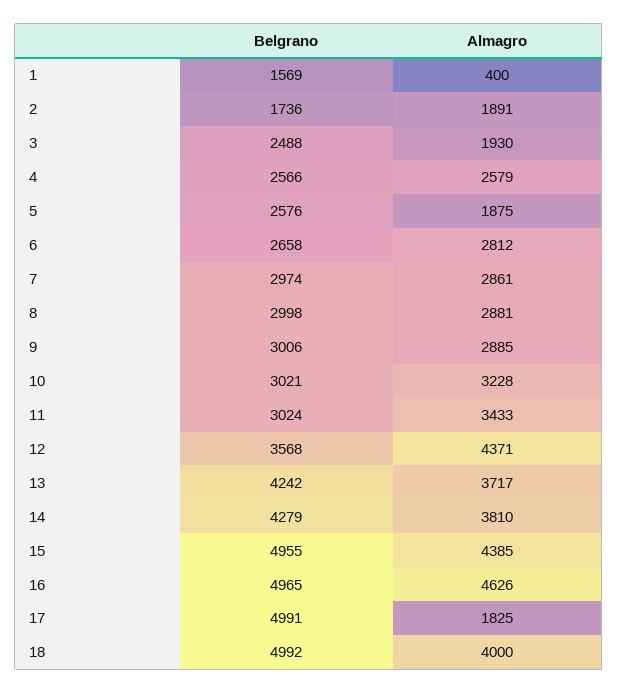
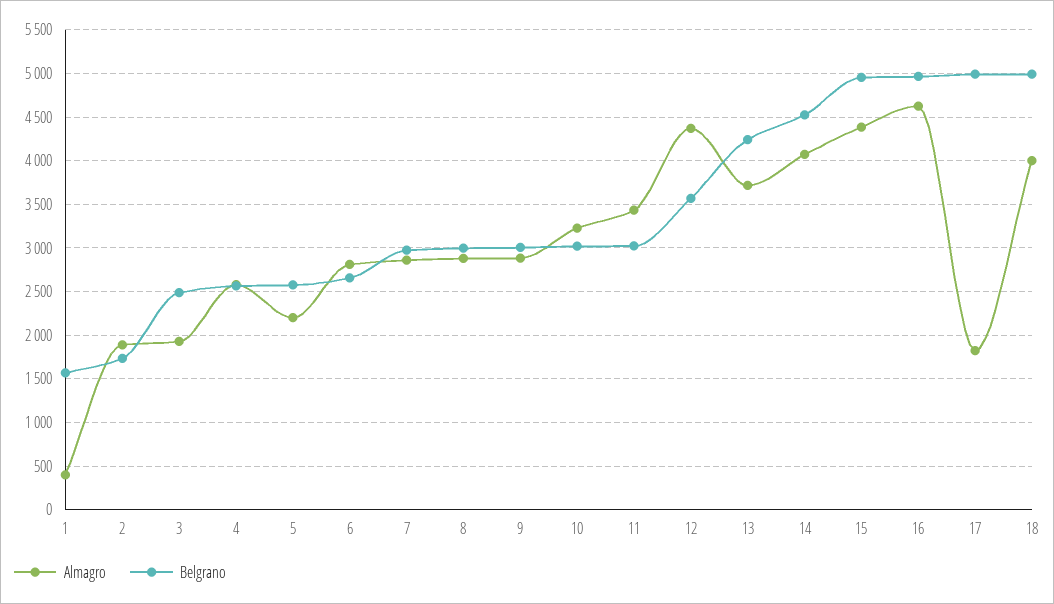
Almagro, 5: 1875 -> 2200
Belgrano, 14: 4279 -> 4500
Almagro, 14: 3810 -> 4100

